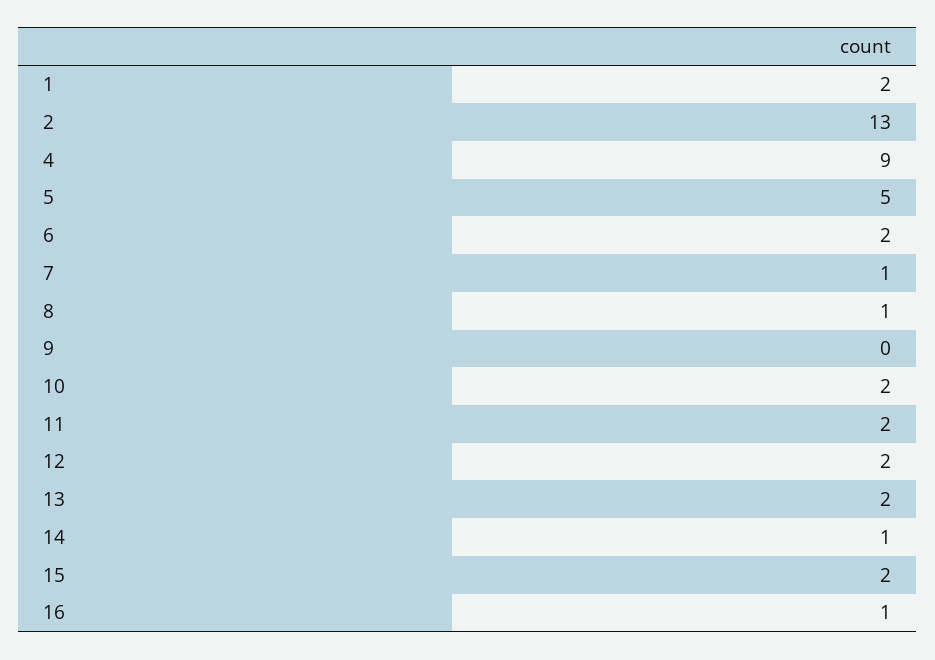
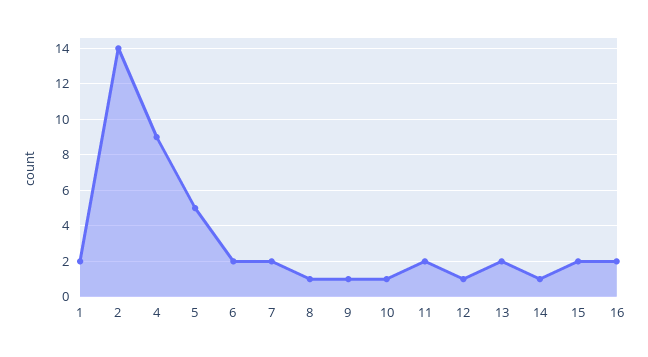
2: 13 -> 14
7: 1 -> 2
9: 0 -> 1
10: 2 -> 1
12: 2 -> 1
16: 1 -> 2

